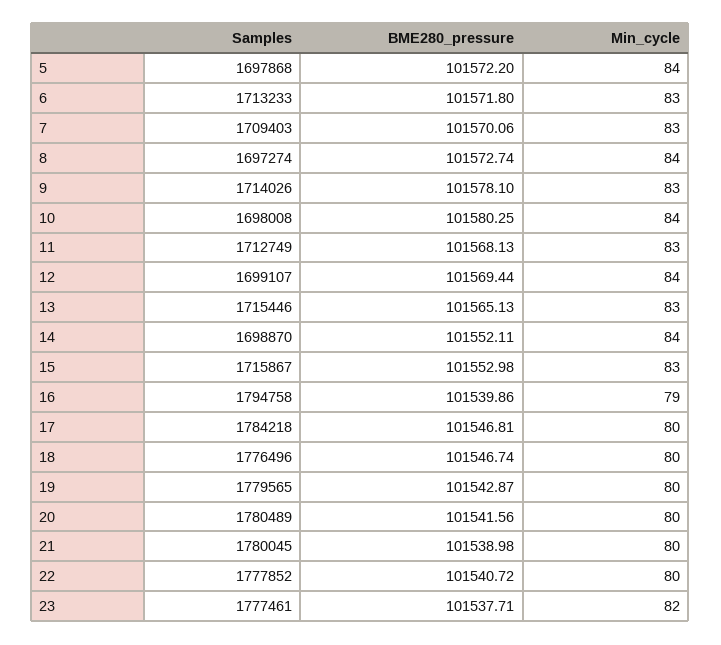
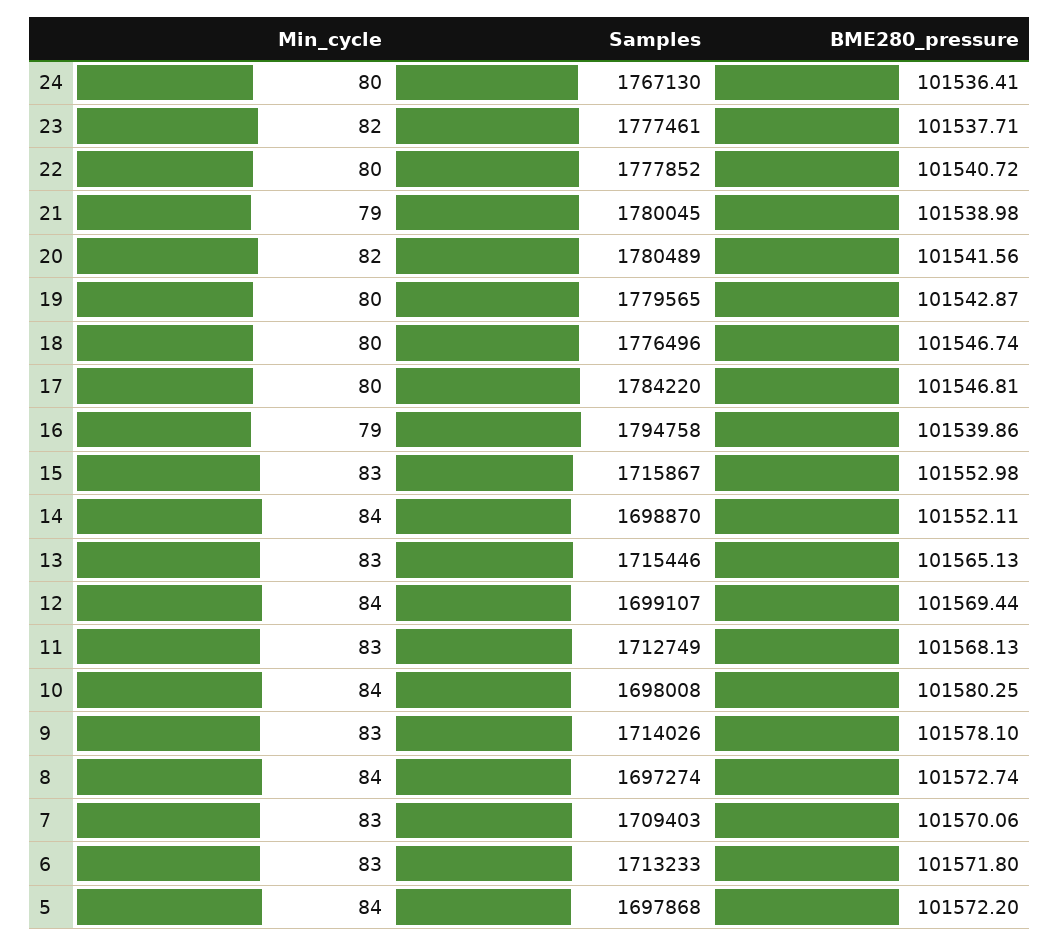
Samples, 17: 1784218 -> 1784220
Min_cycle, 20: 80 -> 82
Min_cycle, 21: 80 -> 79
Min_cycle, 24: none -> 80
Samples, 24: none -> 1767130
BME280_pressure, 24: none -> 101536.41

